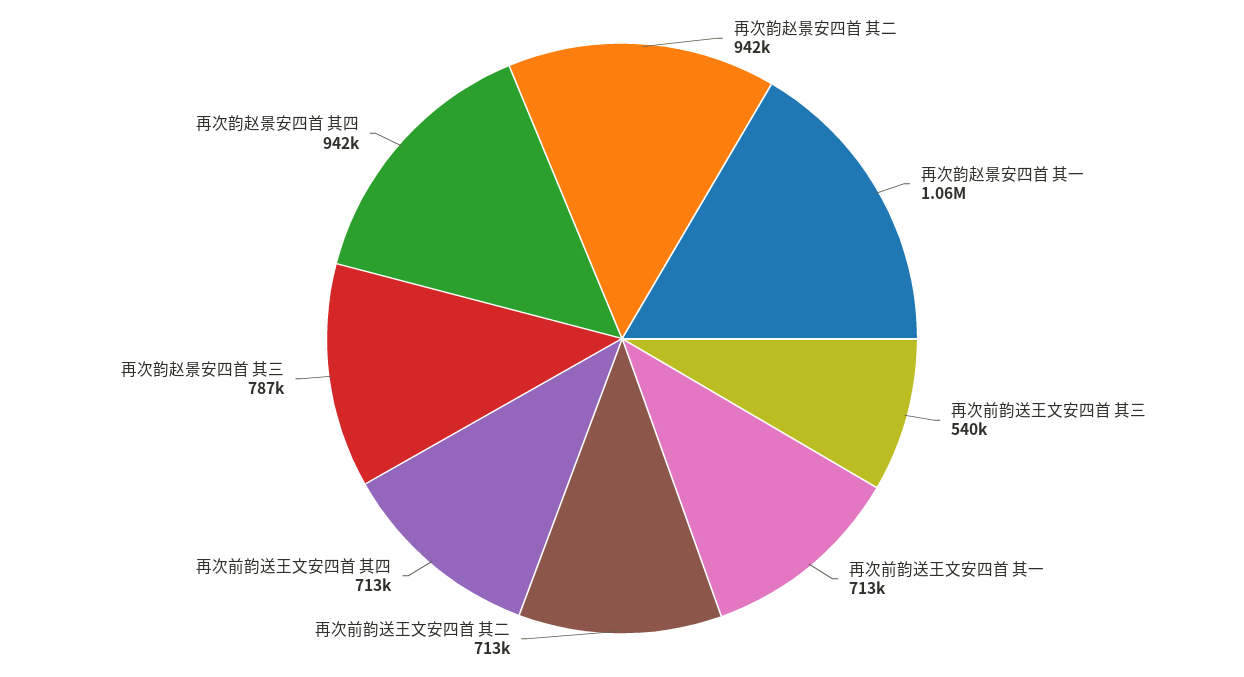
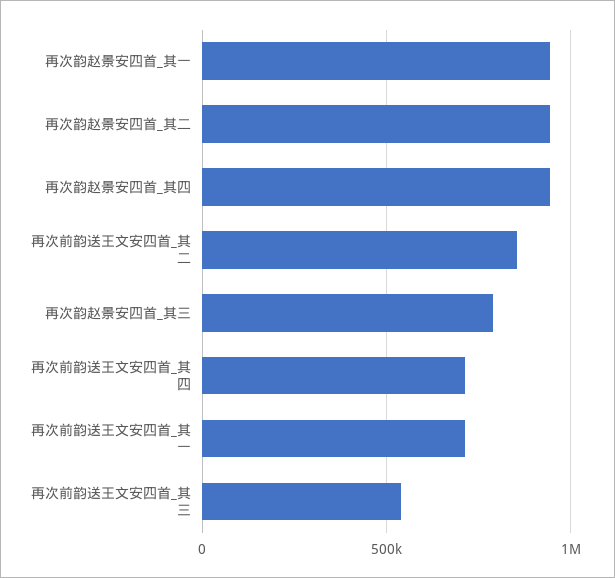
再次韵赵景安四首 其一: 1060000 -> 950000
再次前韵送王文安四首 其二: 713000 -> 850000

